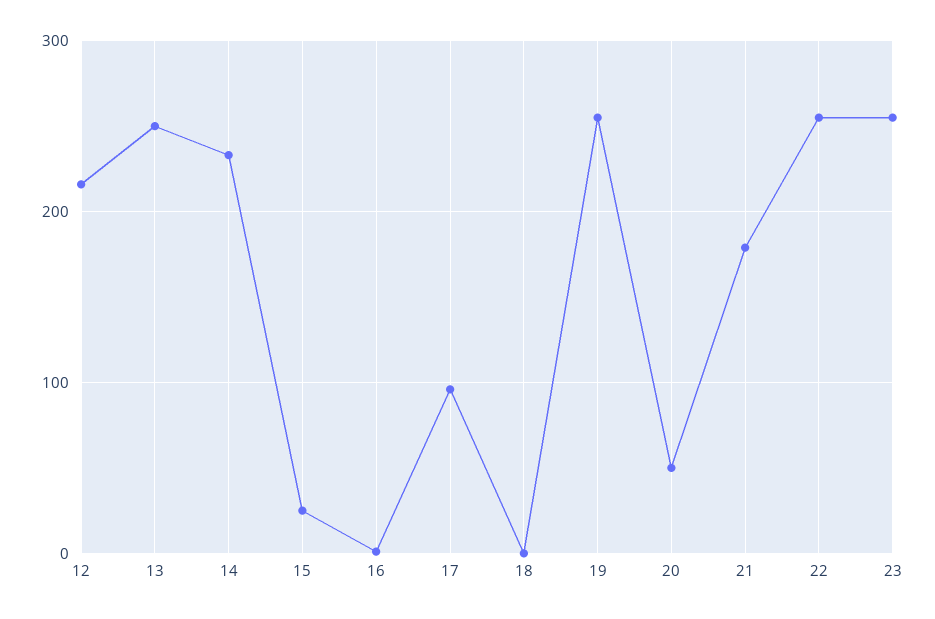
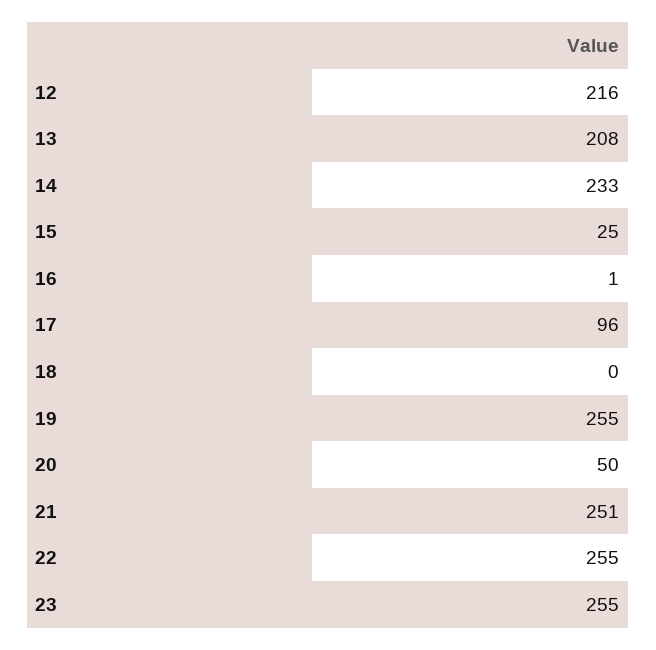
13: 250 -> 208
21: 180 -> 251

